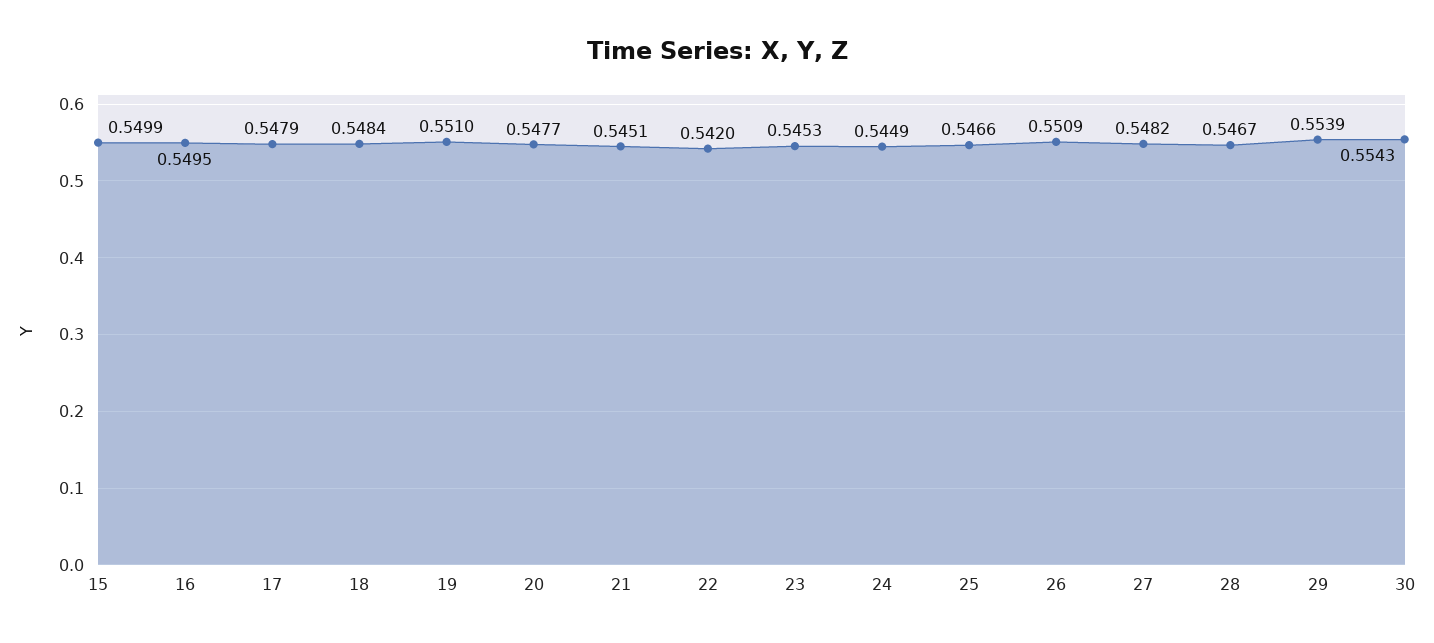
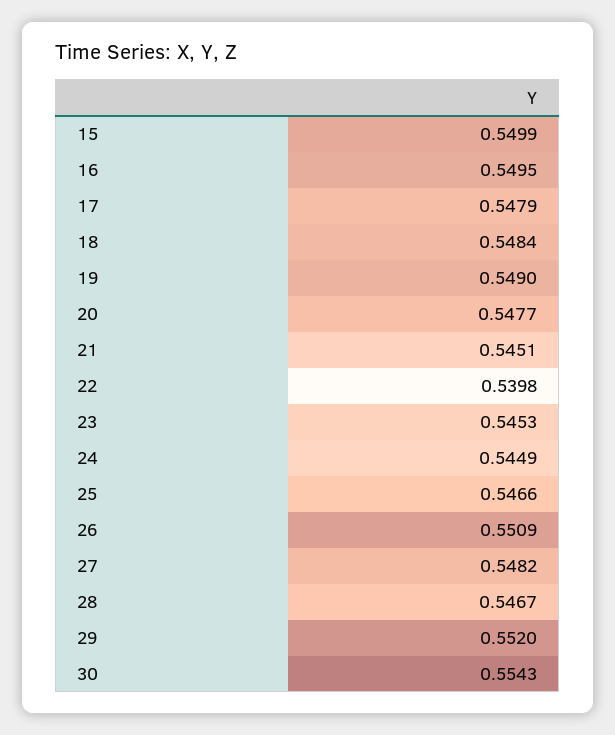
19: 0.551 -> 0.549
22: 0.542 -> 0.5398
29: 0.5539 -> 0.552

